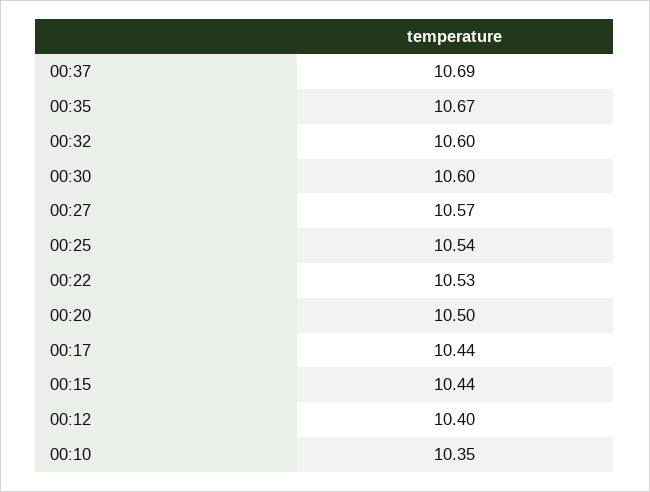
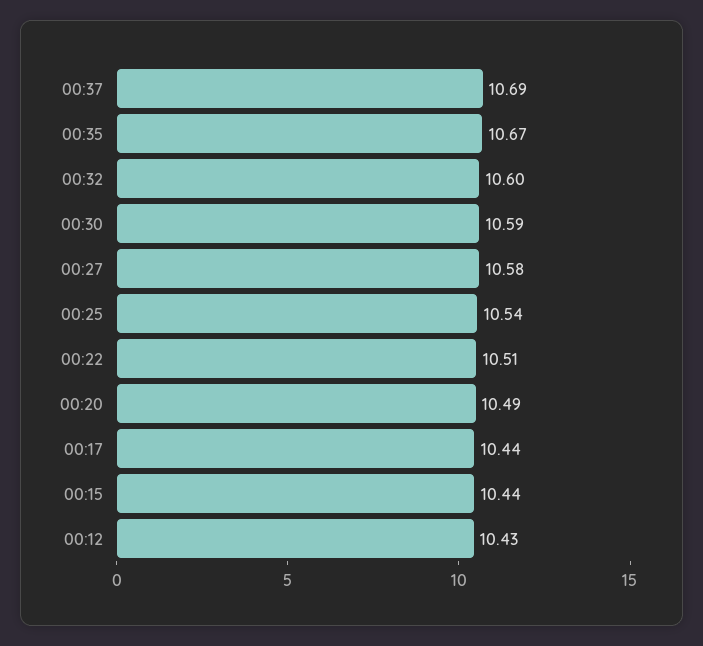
00:30: 10.6 -> 10.59
00:27: 10.57 -> 10.58
00:22: 10.53 -> 10.51
00:20: 10.5 -> 10.49
00:12: 10.4 -> 10.43
00:10: 10.35 -> none

